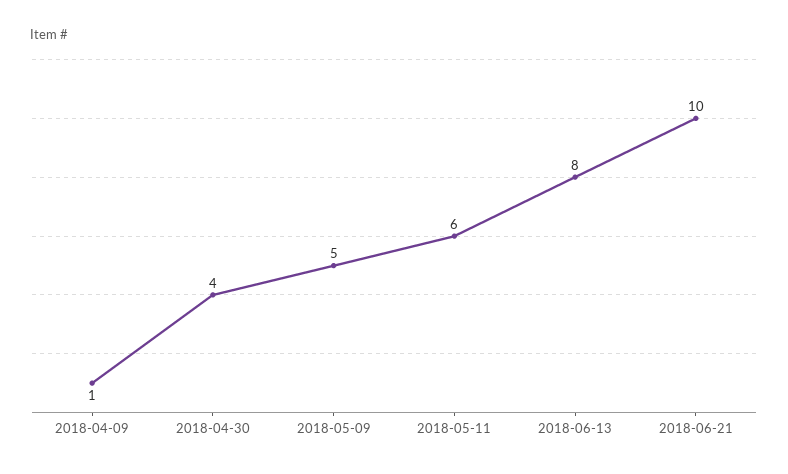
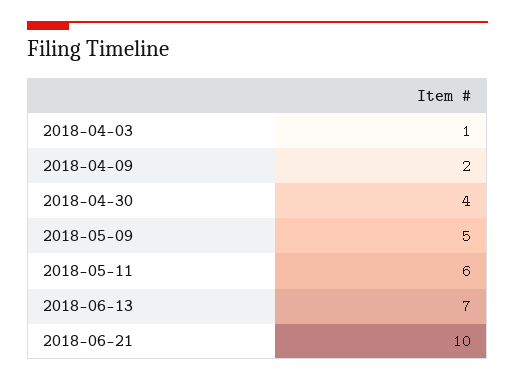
2018-04-09: 1 -> 2
2018-06-13: 8 -> 7
2018-04-03: none -> 1

